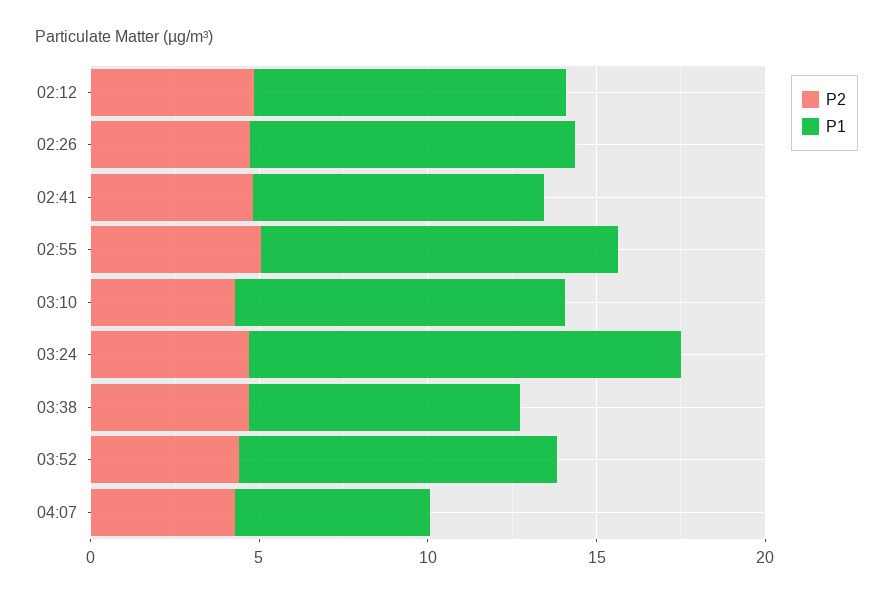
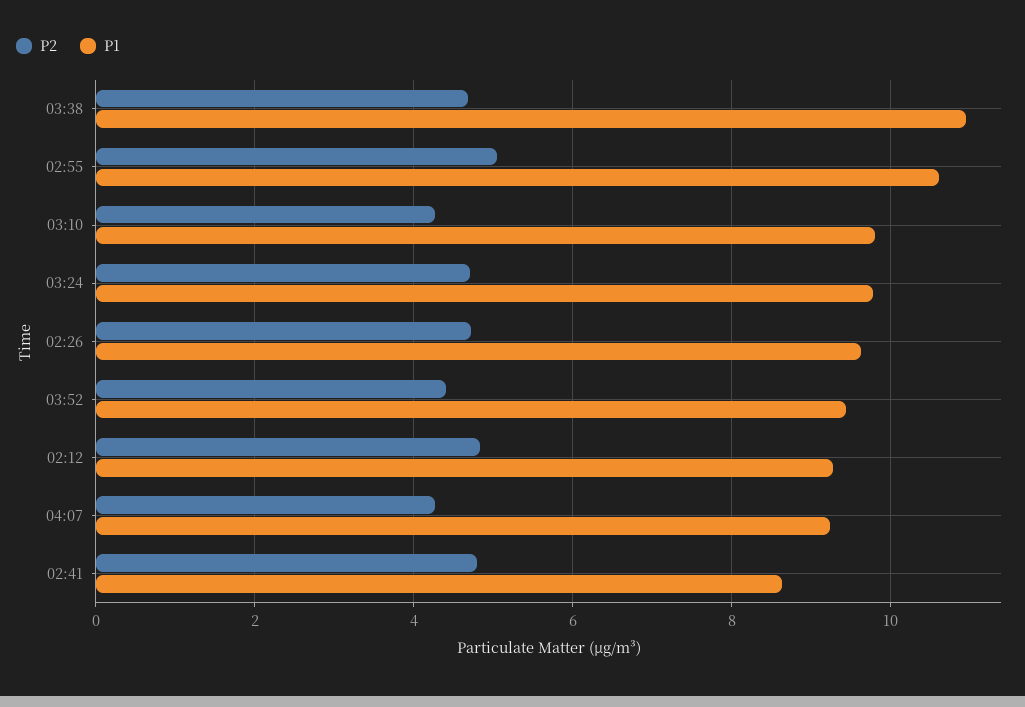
P1, 03:24: 13 -> 9.8
P1, 03:38: 8 -> 11
P1, 04:07: 6 -> 9.2

